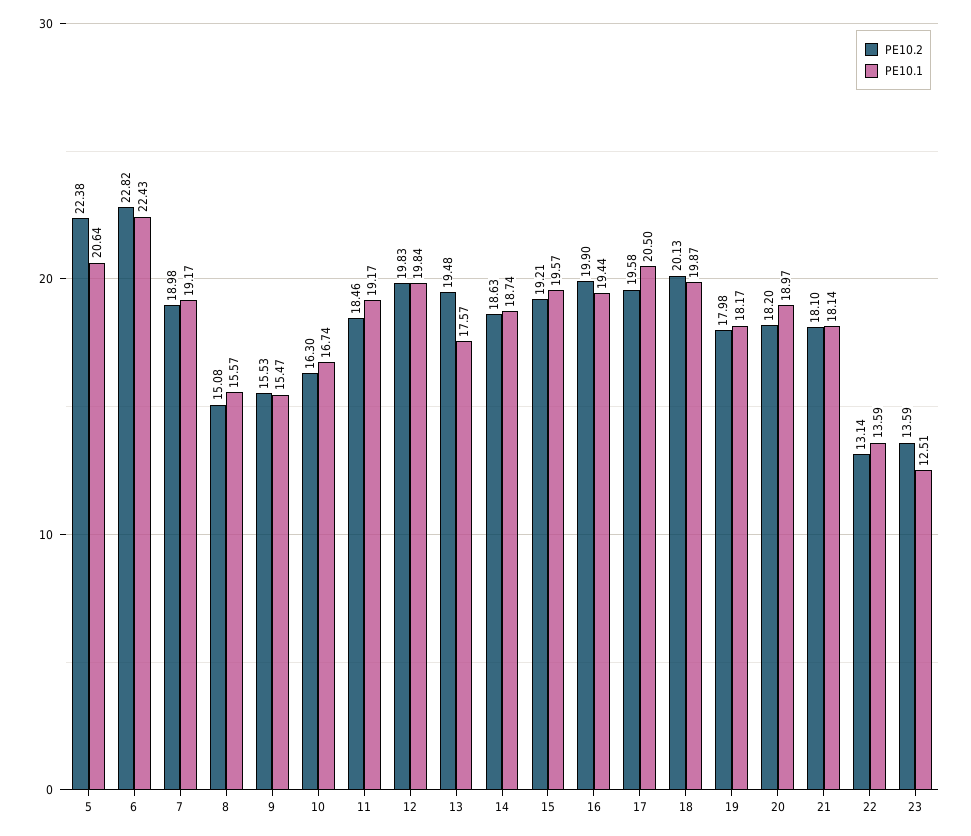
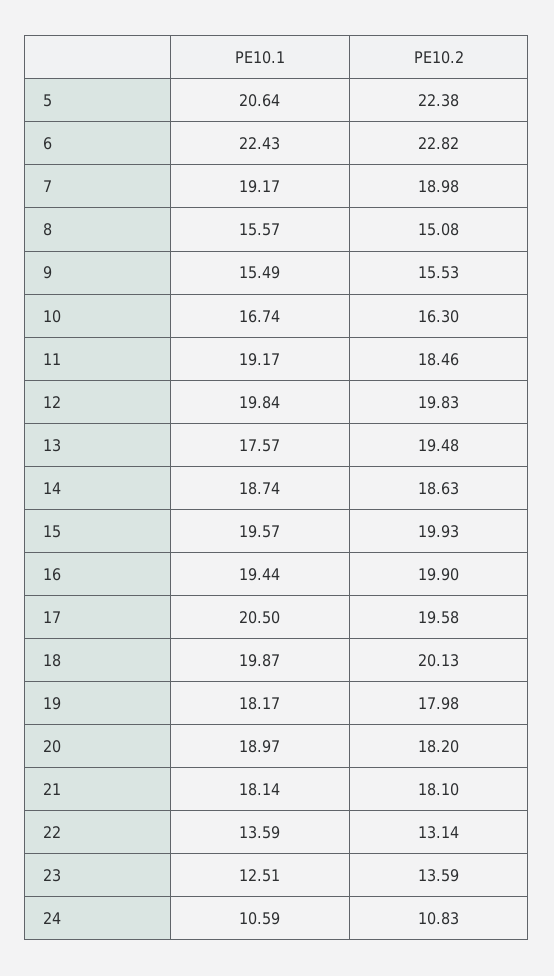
PE10.1, 9: 15.47 -> 15.49
PE10.2, 15: 19.21 -> 19.93
PE10.1, 24: none -> 10.59
PE10.2, 24: none -> 10.83

